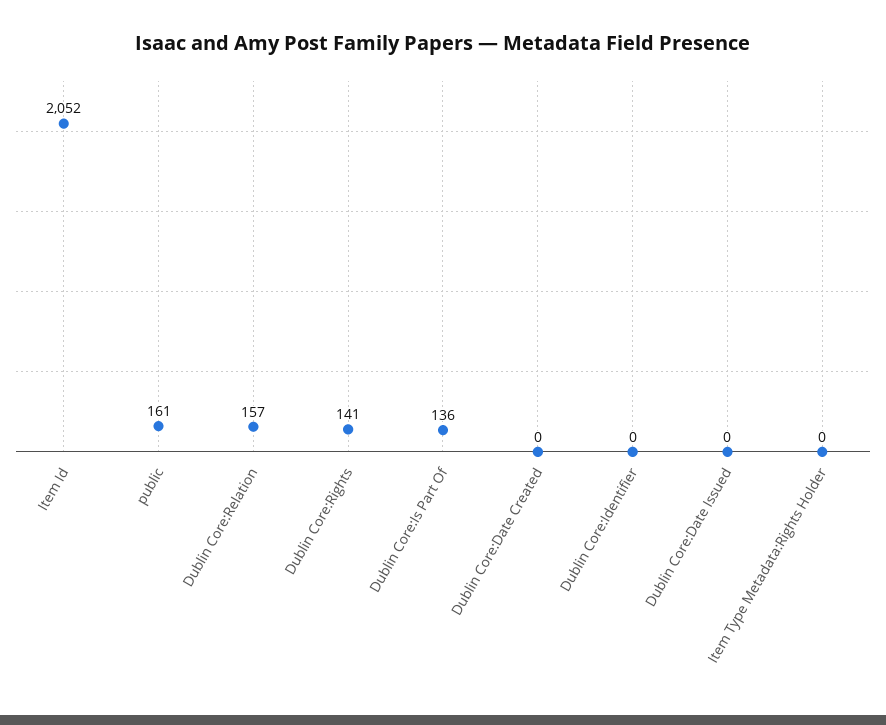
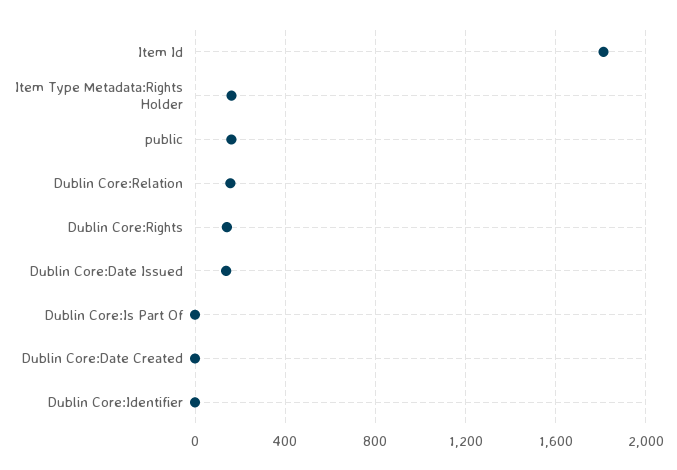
Item Id: 2052 -> 1800
Dublin Core:Is Part Of: 136 -> 0
Dublin Core:Date Issued: 0 -> 150
Item Type Metadata:Rights Holder: 0 -> 150

